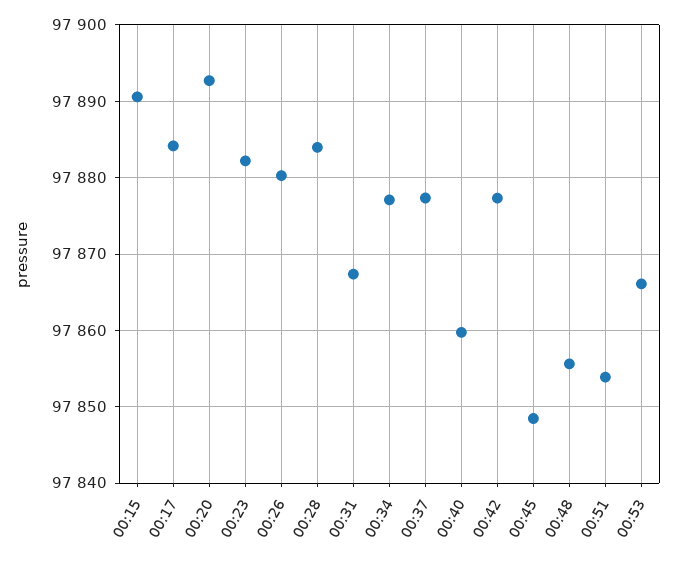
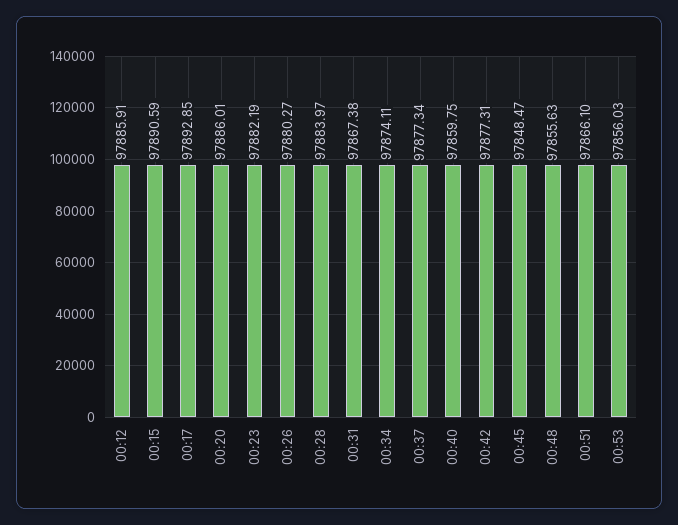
00:17: 97884 -> 97892.85
00:20: 97893 -> 97886.01
00:34: 97877 -> 97874.11
00:51: 97854 -> 97866.1
00:53: 97866 -> 97856.03
00:12: none -> 97885.91

